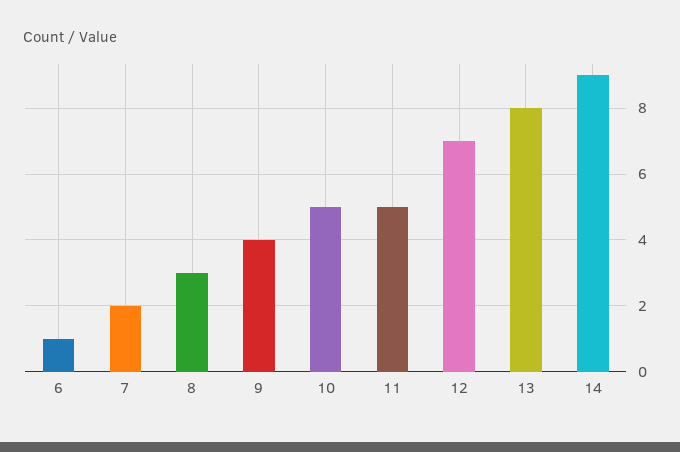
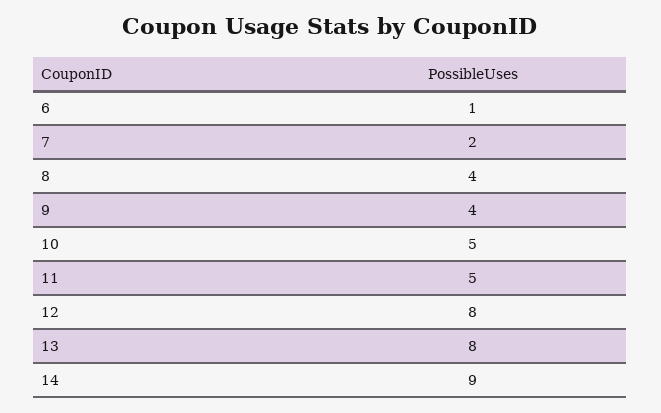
8: 3 -> 4
12: 7 -> 8

